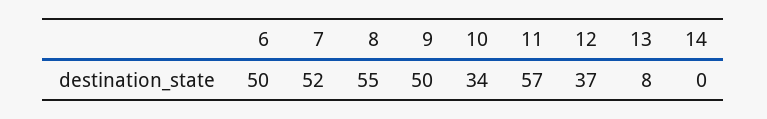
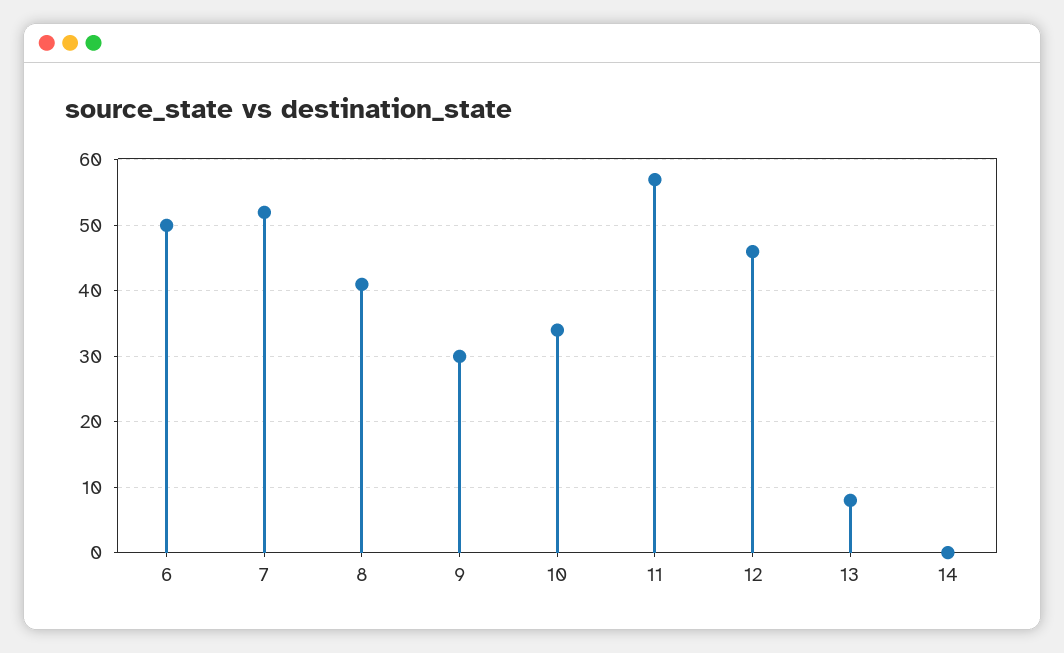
8: 55 -> 41
9: 50 -> 30
12: 37 -> 46

